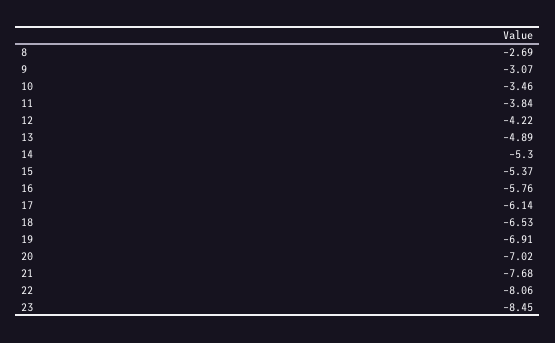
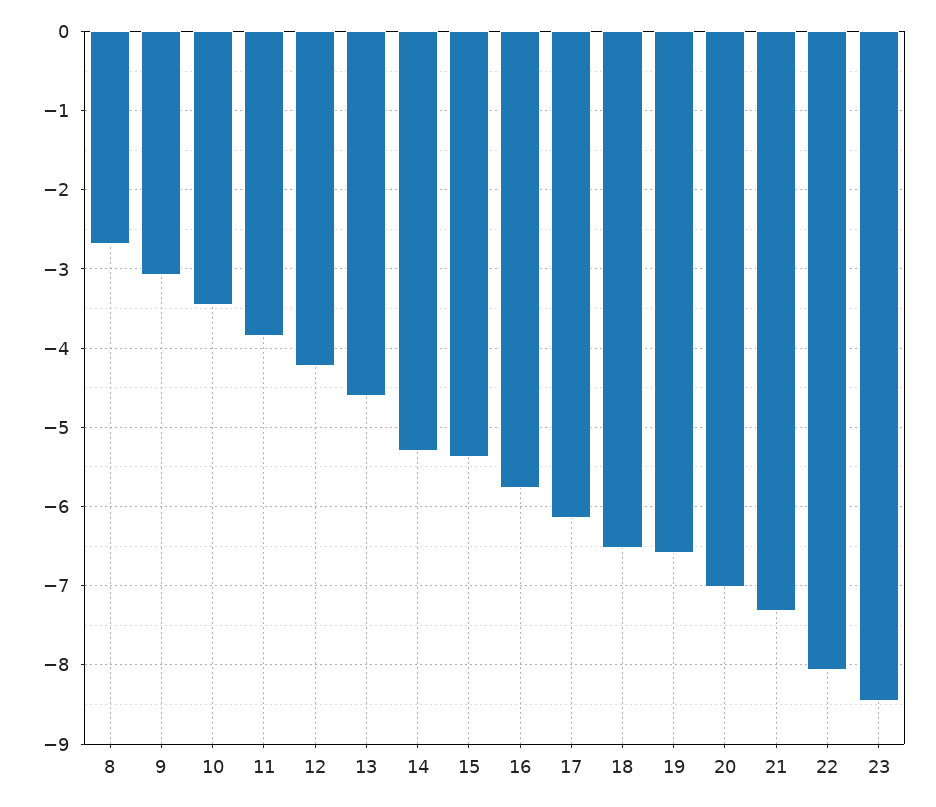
13: -4.89 -> -4.6
19: -6.91 -> -6.6
21: -7.68 -> -7.3

